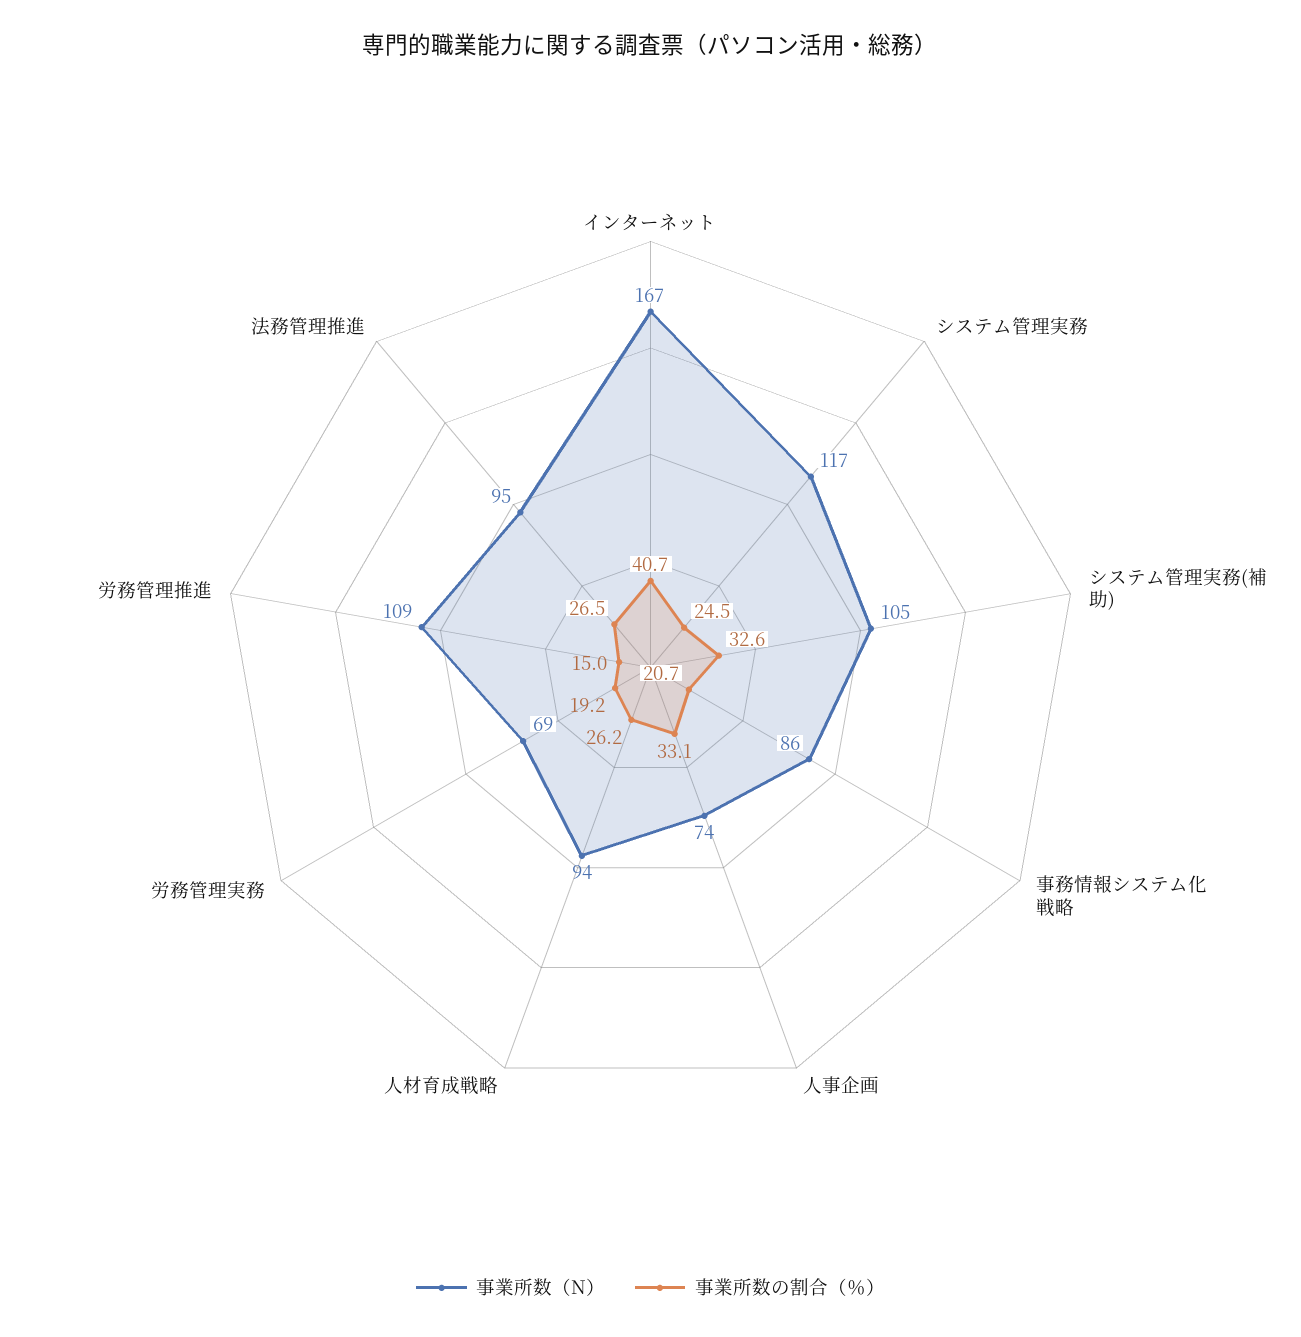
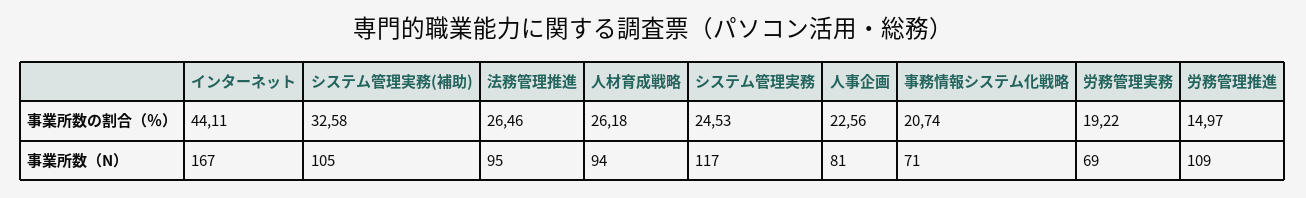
事業所数の割合（％）, インターネット: 40.7 -> 44.11
事業所数（N）, 事務情報システム化戦略: 86 -> 71
事業所数（N）, 人事企画: 74 -> 81
事業所数の割合（％）, 人事企画: 33.1 -> 22.56

